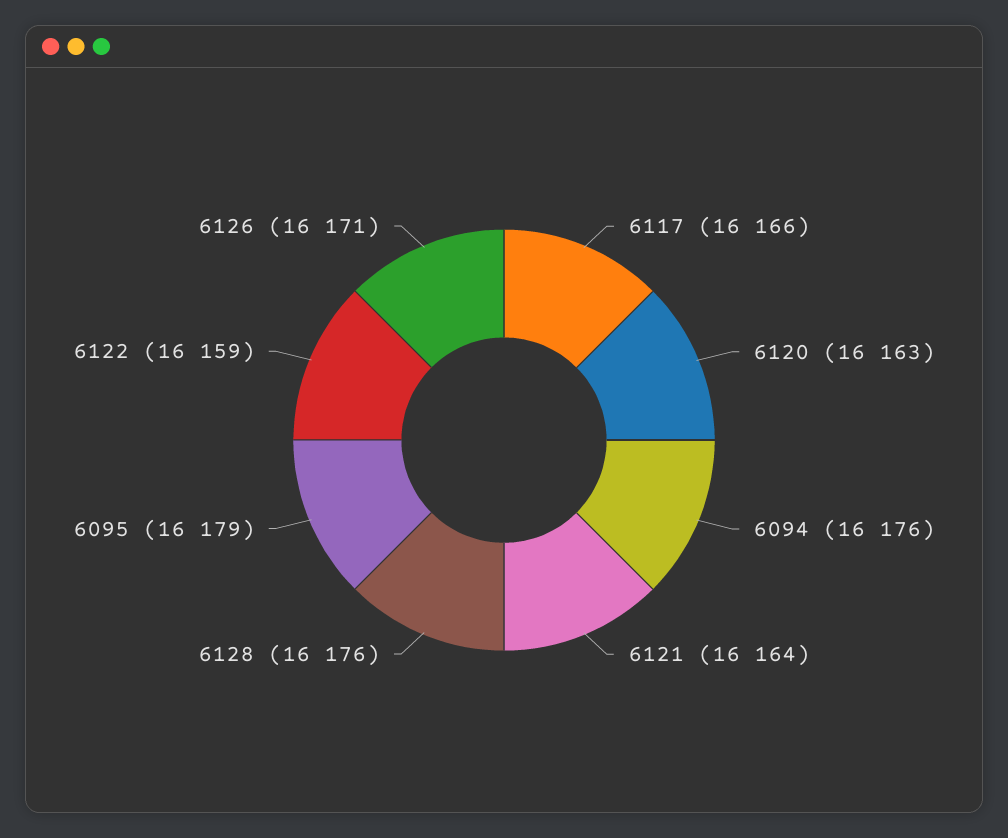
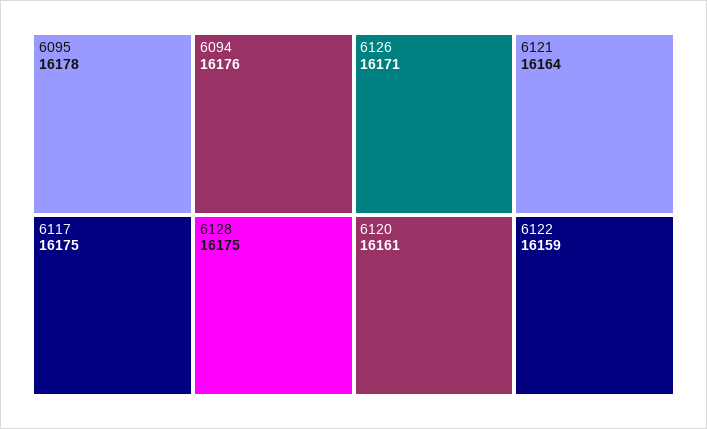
6117: 16166 -> 16175
6120: 16163 -> 16161
6128: 16176 -> 16175
6095: 16179 -> 16178

